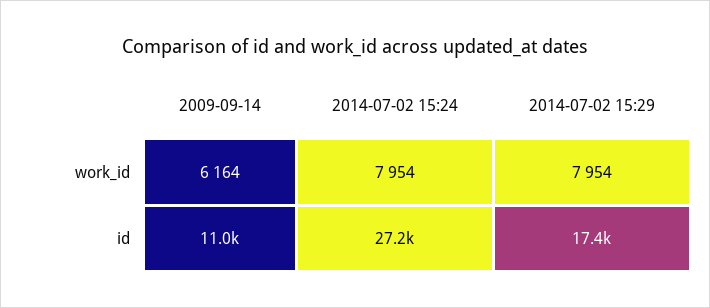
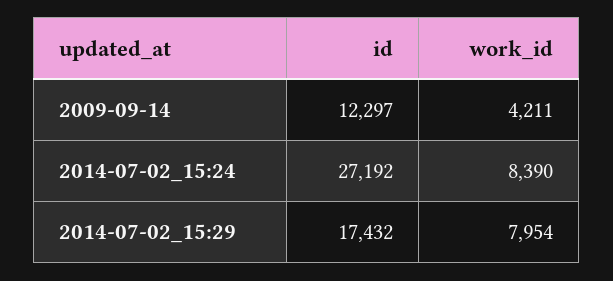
2009-09-14, work_id: 6164 -> 4211
2014-07-02 15:24, work_id: 7954 -> 8390
2009-09-14, id: 11000 -> 12297

